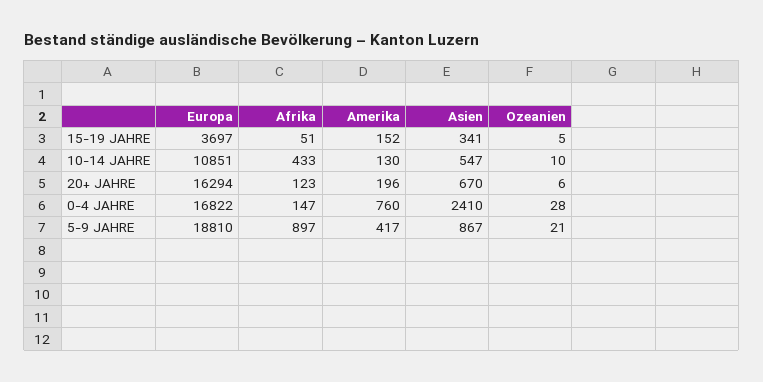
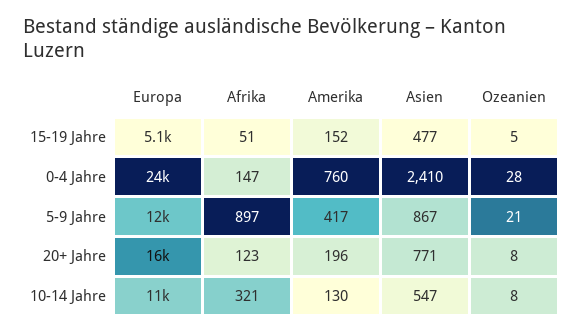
Europa, 15-19 JAHRE: 3697 -> 5100
Asien, 15-19 JAHRE: 341 -> 477
Afrika, 10-14 JAHRE: 433 -> 321
Ozeanien, 10-14 JAHRE: 10 -> 8
Asien, 20+ JAHRE: 670 -> 771
Ozeanien, 20+ JAHRE: 6 -> 8
Europa, 0-4 JAHRE: 16822 -> 24000
Europa, 5-9 JAHRE: 18810 -> 12000

